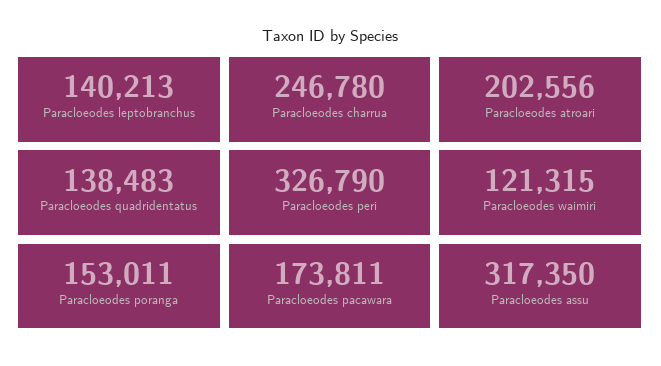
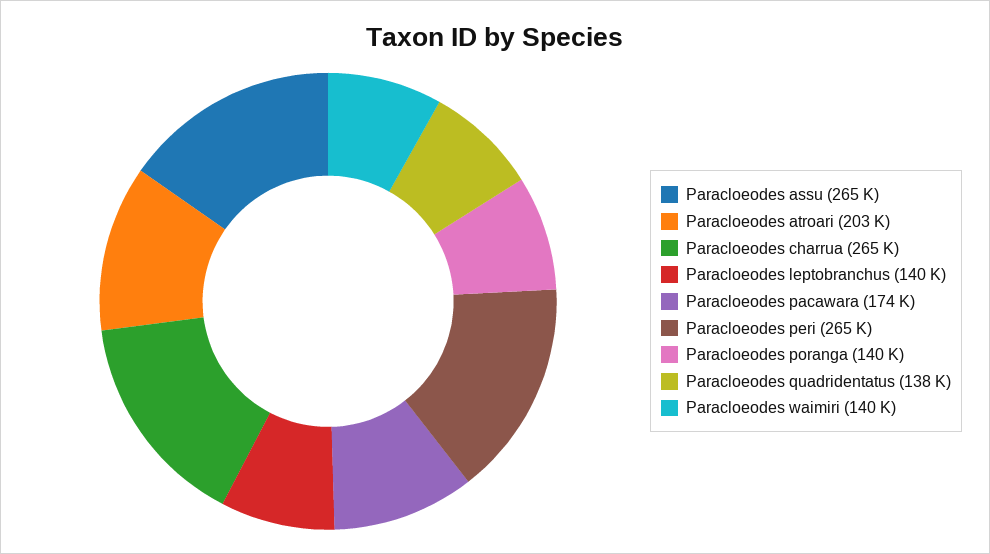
Paracloeodes charrua: 246780 -> 265000
Paracloeodes peri: 326790 -> 265000
Paracloeodes waimiri: 121315 -> 140000
Paracloeodes poranga: 153011 -> 140000
Paracloeodes assu: 317350 -> 265000

